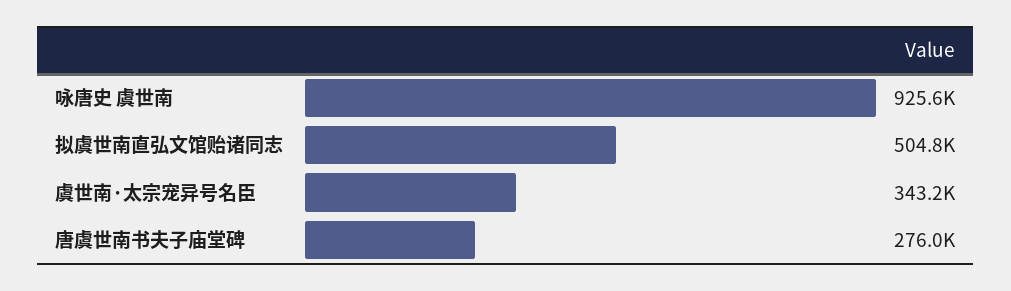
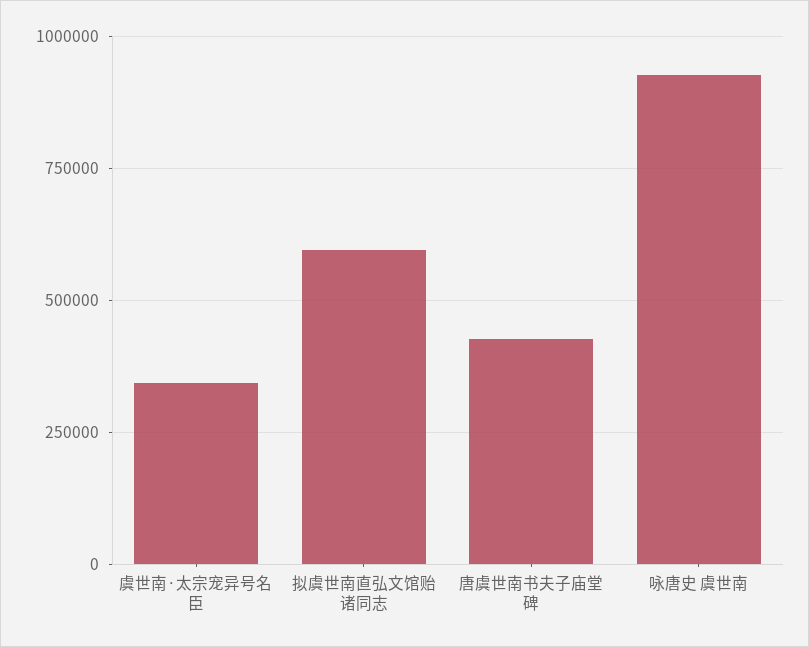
拟虞世南直弘文馆贻诸同志: 504800 -> 600000
唐虞世南书夫子庙堂碑: 276000 -> 425000

